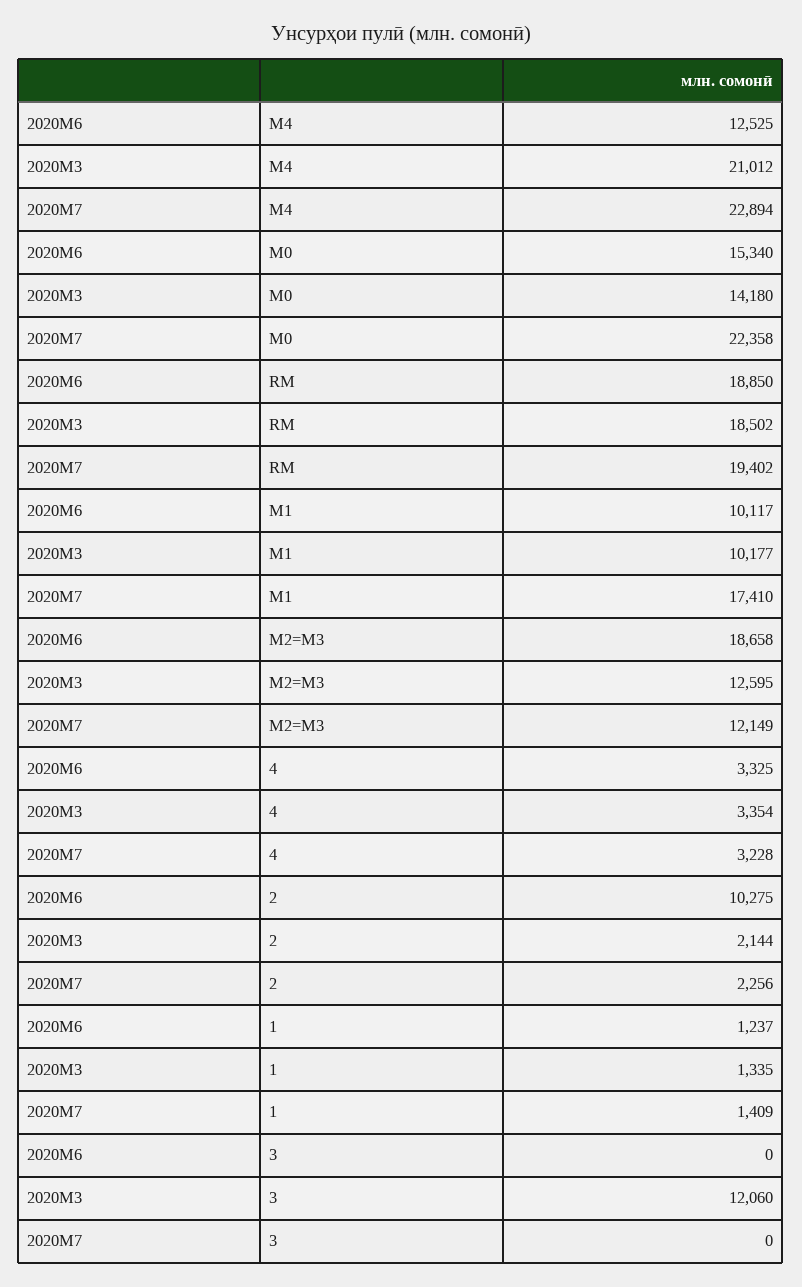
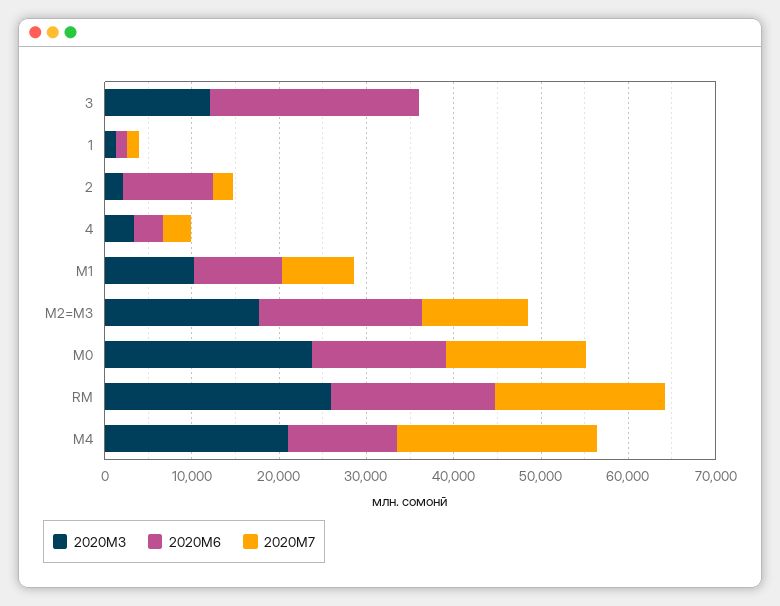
2020M3, М0: 14180 -> 24000
2020M7, М0: 22358 -> 16000
2020M3, RM: 18502 -> 26000
2020M7, М1: 17410 -> 8000
2020M3, М2=М3: 12595 -> 18000
2020M6, 3: 0 -> 24000

